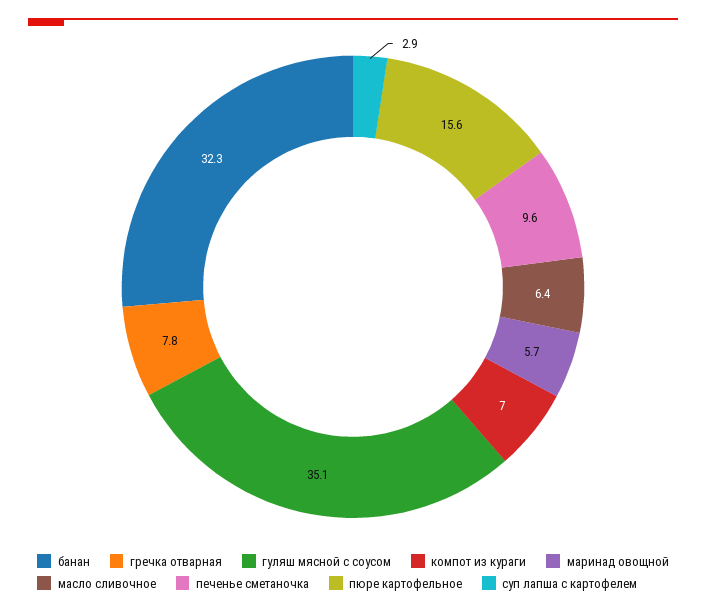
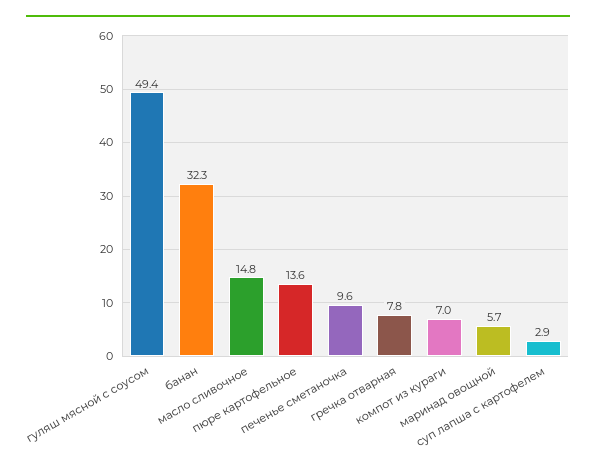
гуляш мясной с соусом: 35.1 -> 49.4
масло сливочное: 6.4 -> 14.8
пюре картофельное: 15.6 -> 13.6

